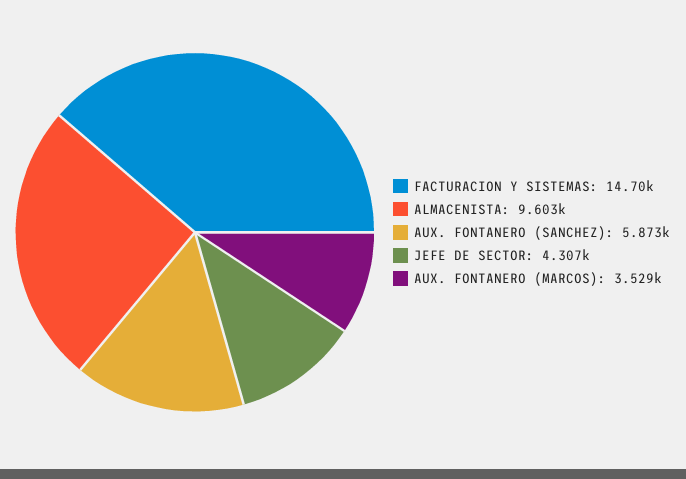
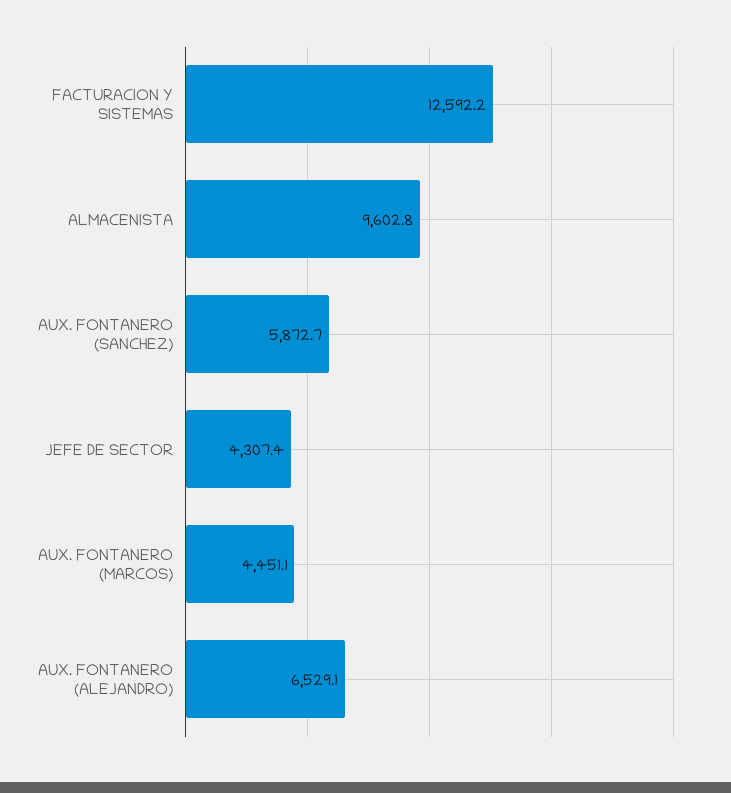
FACTURACION Y SISTEMAS: 14700 -> 12592.2
AUX. FONTANERO (MARCOS): 3529 -> 4451.1
AUX. FONTANERO (ALEJANDRO): none -> 6529.1

